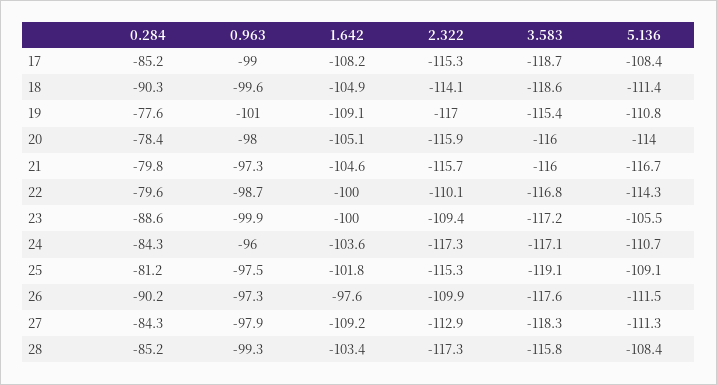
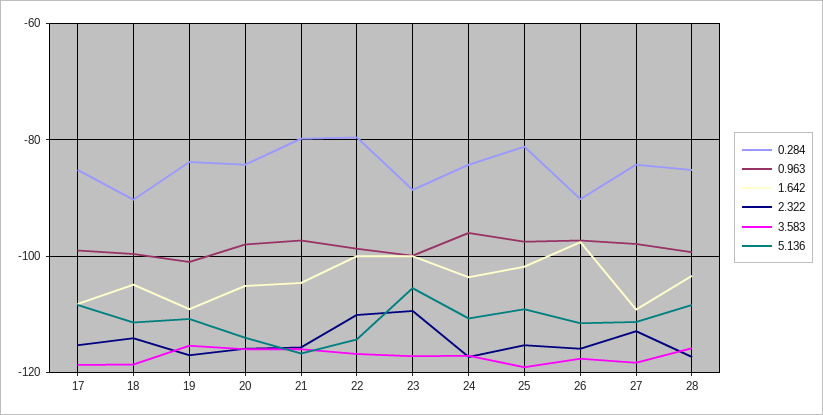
0.284, 19: -77.6 -> -84
0.284, 20: -78.4 -> -84
2.322, 26: -109.9 -> -116

